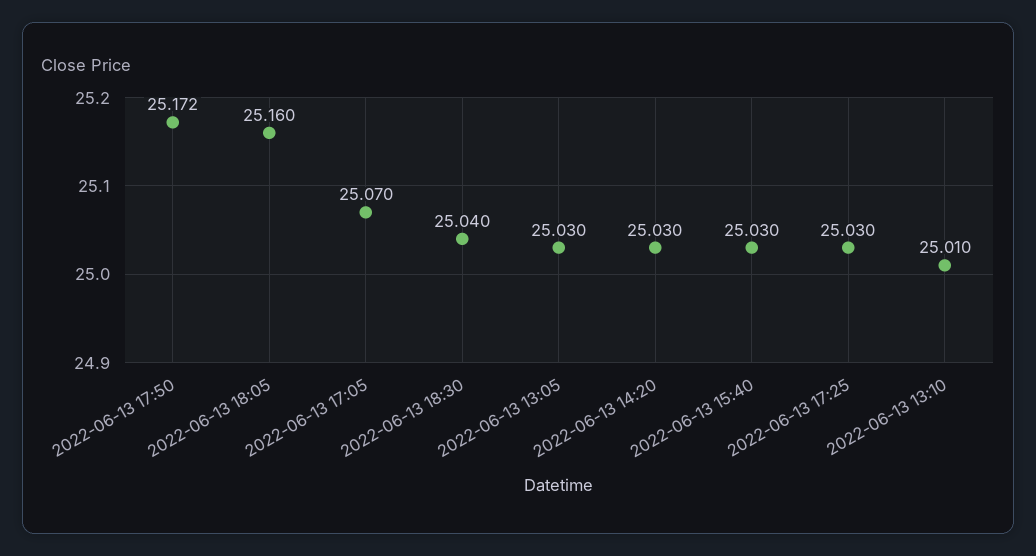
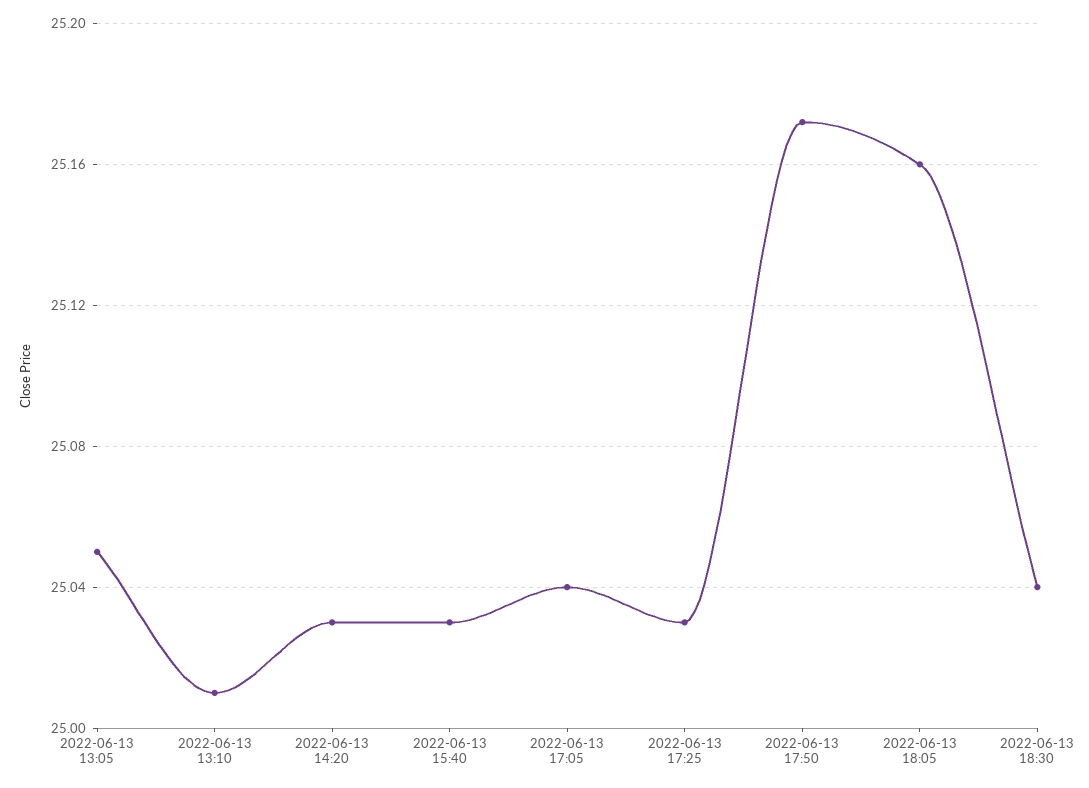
2022-06-13 17:05: 25.07 -> 25.04
2022-06-13 13:05: 25.03 -> 25.05

